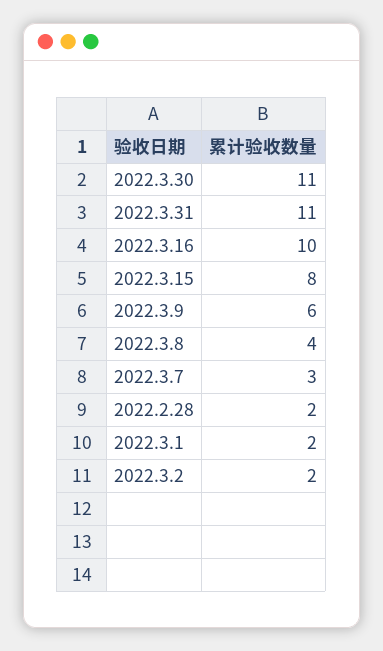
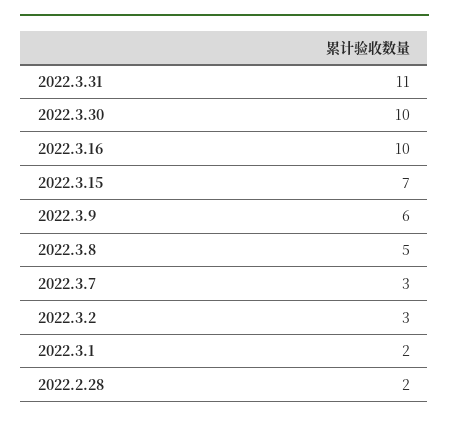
2022.3.30: 11 -> 10
2022.3.15: 8 -> 7
2022.3.8: 4 -> 5
2022.3.2: 2 -> 3

